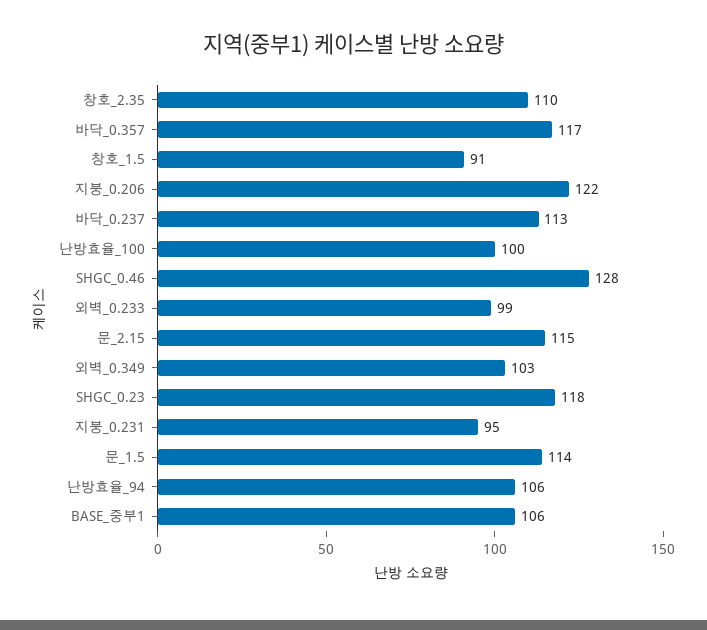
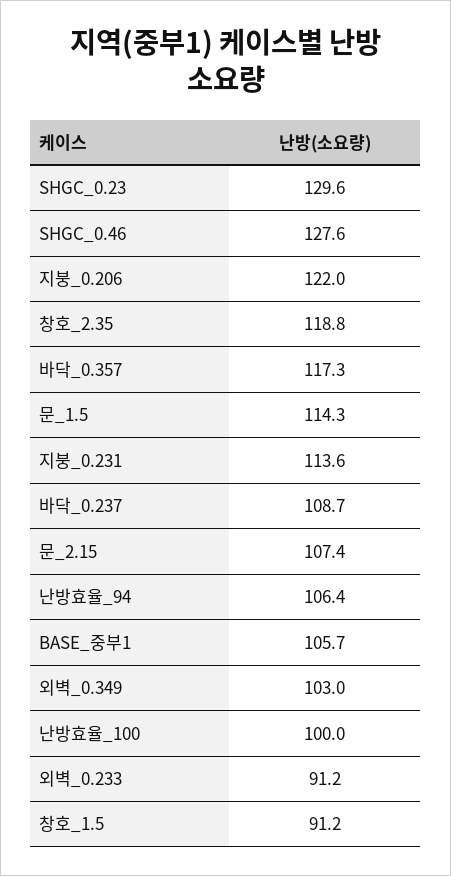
창호_2.35: 110 -> 118.8
바닥_0.237: 113 -> 108.7
외벽_0.233: 99 -> 91.2
문_2.15: 115 -> 107.4
SHGC_0.23: 118 -> 129.6
지붕_0.231: 95 -> 113.6

